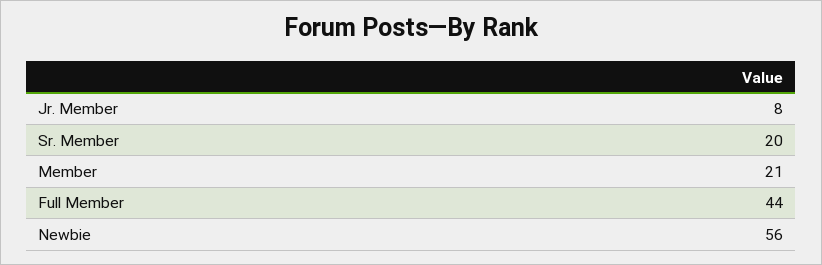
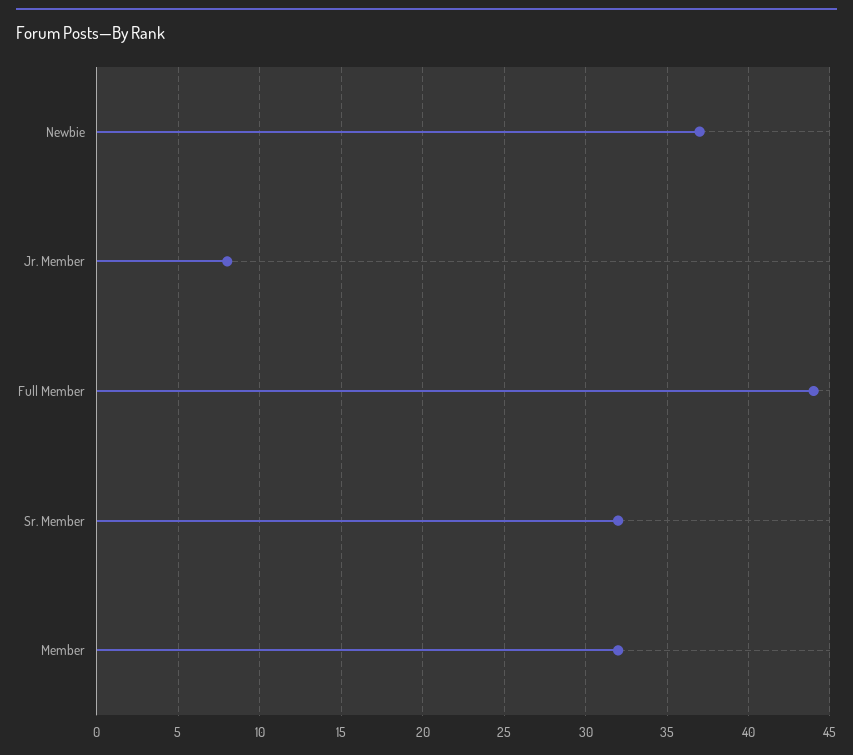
Sr. Member: 20 -> 32
Member: 21 -> 32
Newbie: 56 -> 37

